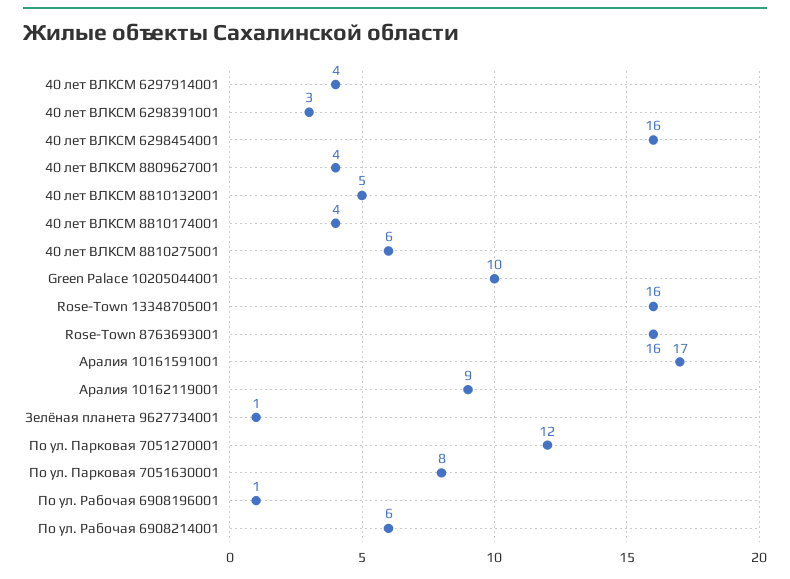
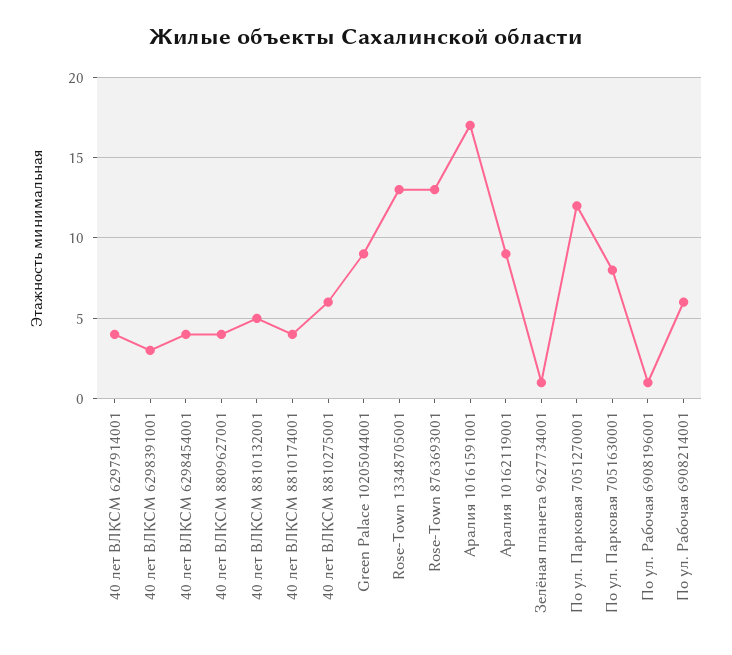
40 лет ВЛКСМ 6298454001: 16 -> 4
Green Palace 10205044001: 10 -> 9
Rose-Town 13348705001: 16 -> 13
Rose-Town 8763693001: 16 -> 13

